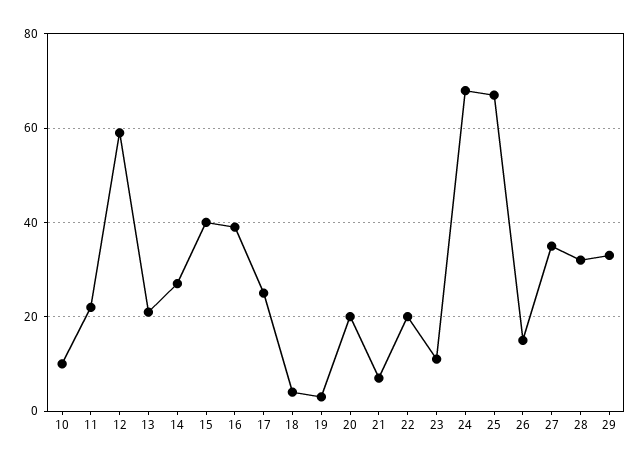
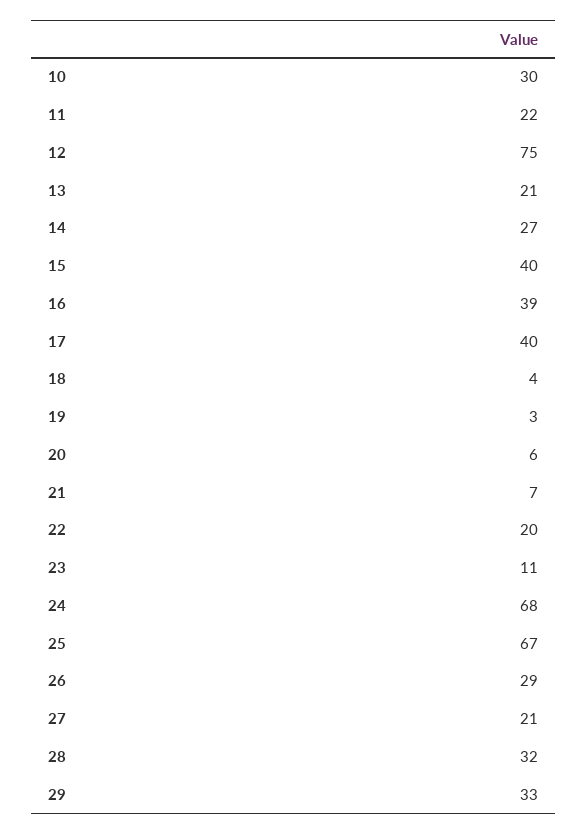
10: 10 -> 30
12: 60 -> 75
17: 25 -> 40
20: 20 -> 6
26: 15 -> 29
27: 35 -> 21

